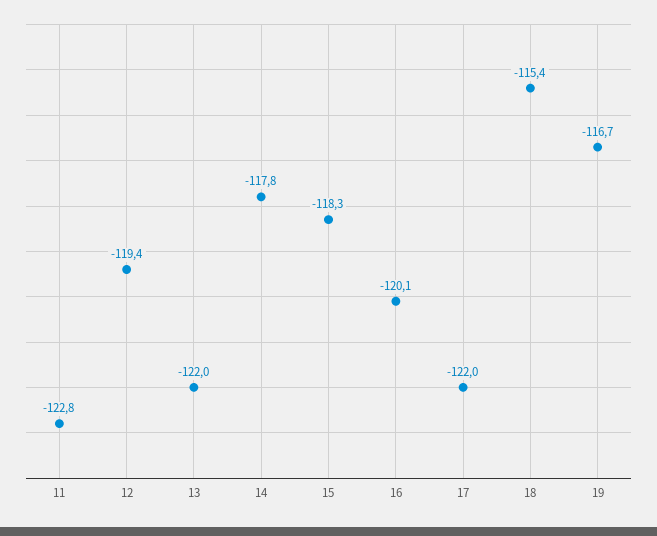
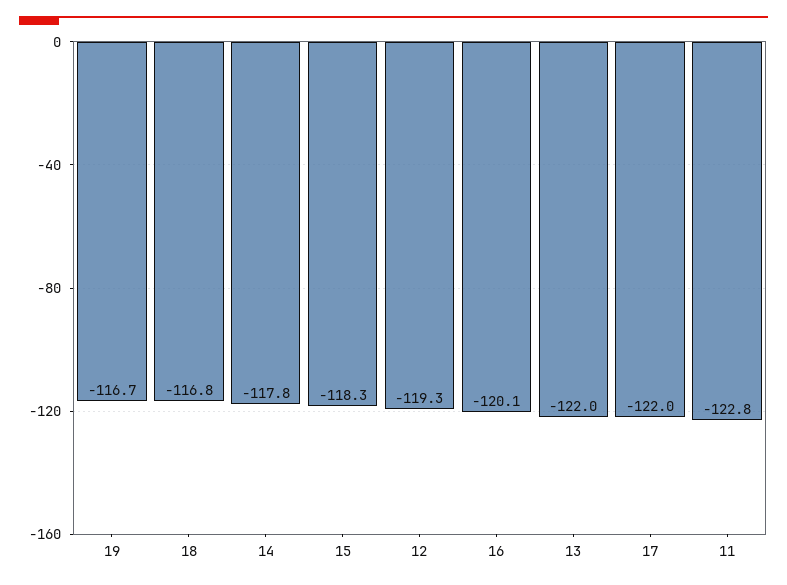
12: -119.4 -> -119.3
18: -115.4 -> -116.8

